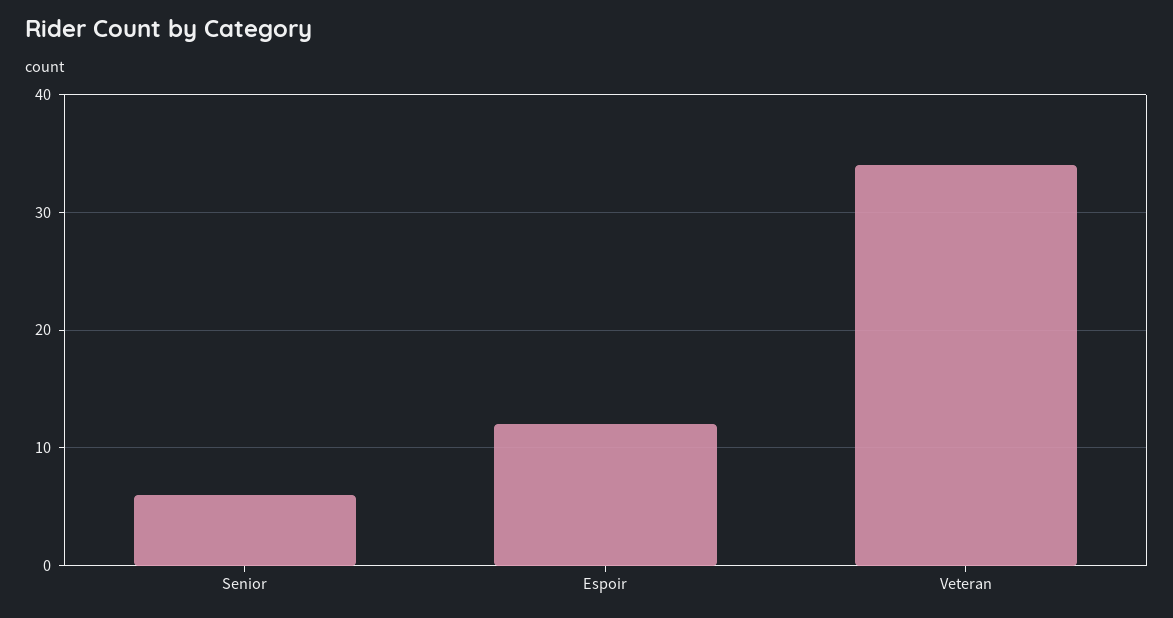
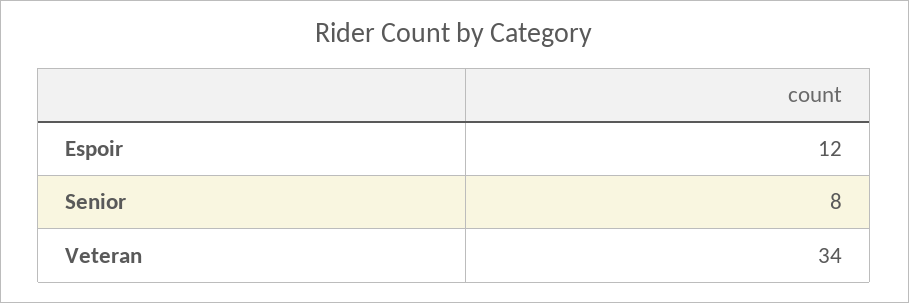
Senior: 6 -> 8

